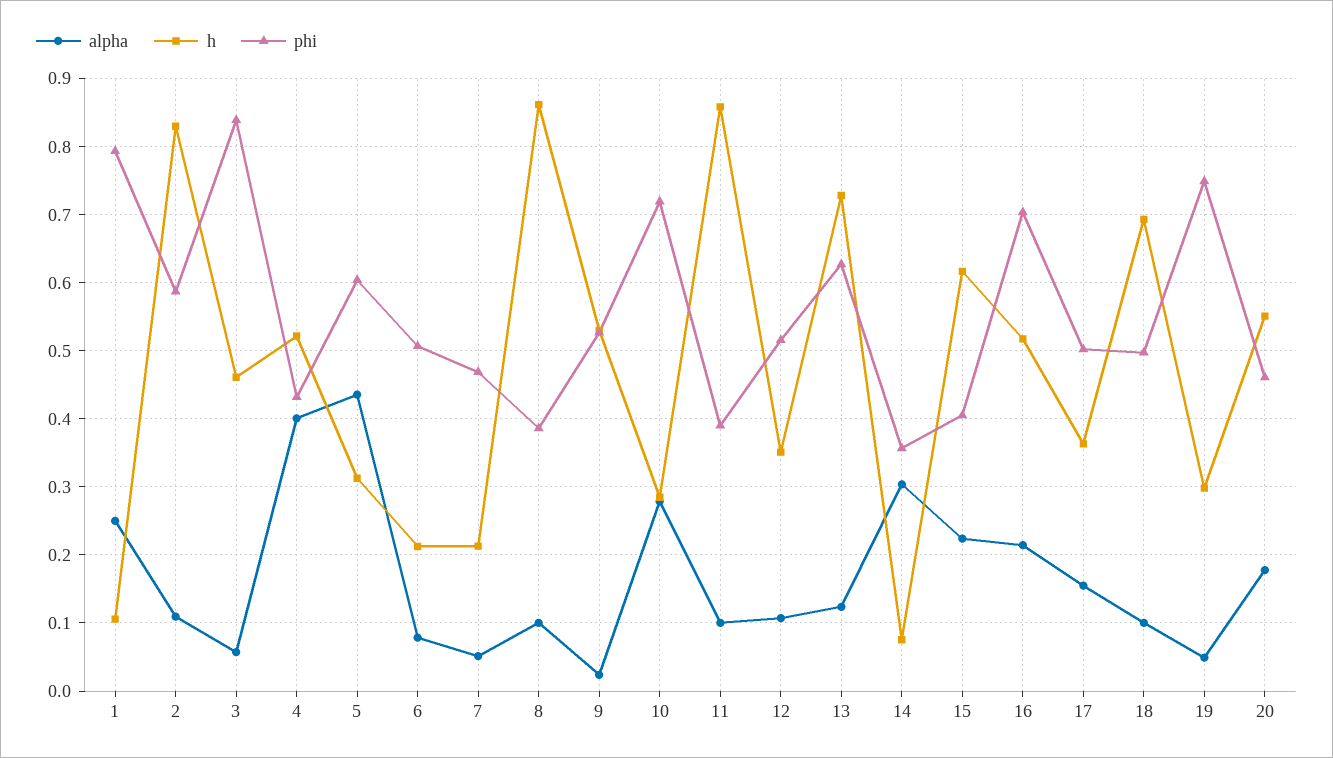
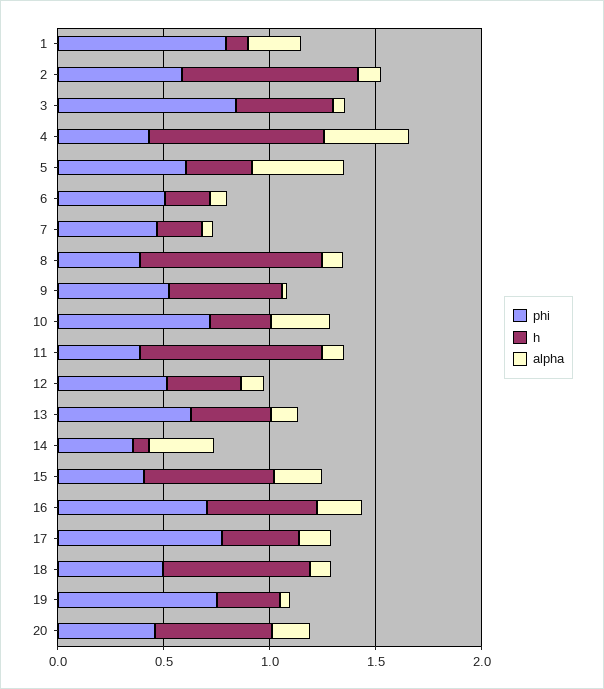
h, 4: 0.52 -> 0.8
h, 13: 0.73 -> 0.4
phi, 17: 0.5 -> 0.8

